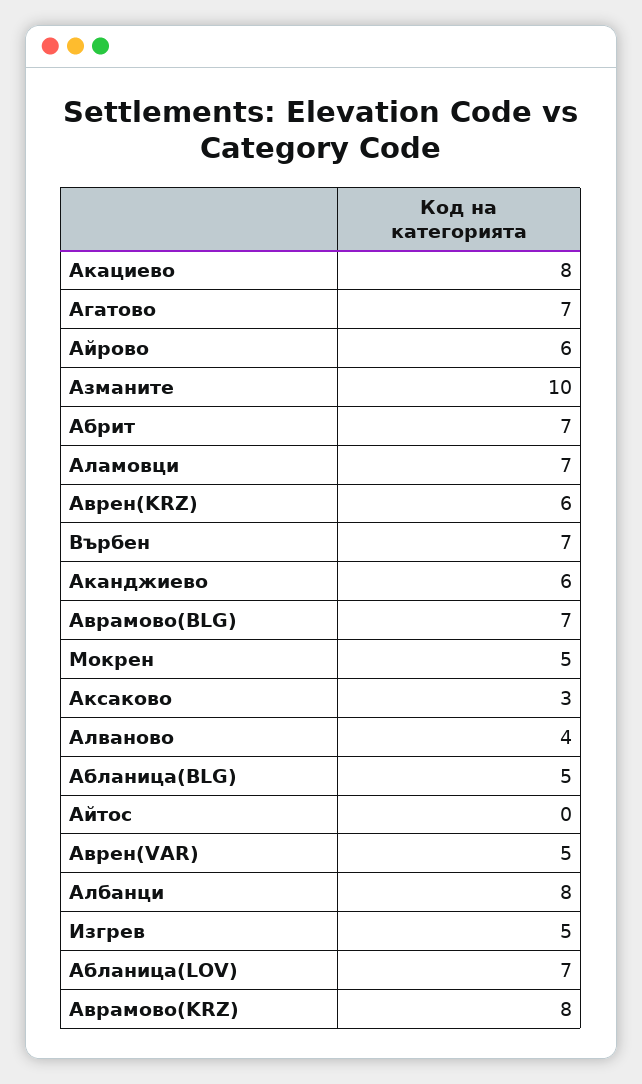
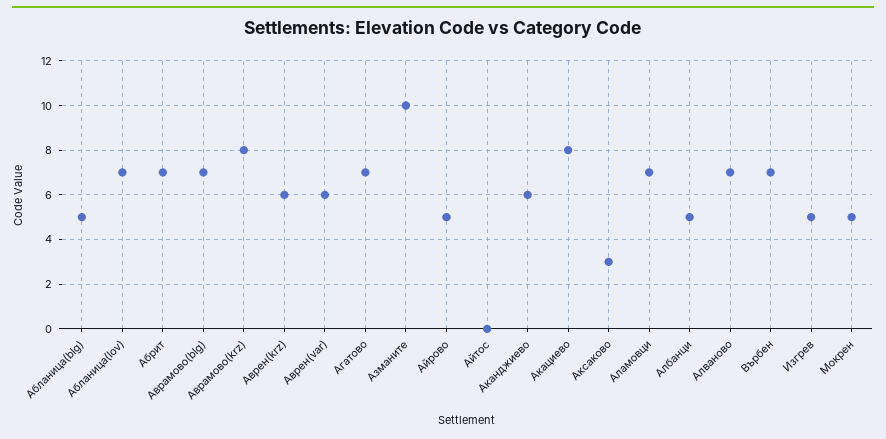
Айрово: 6 -> 5
Алваново: 4 -> 7
Аврен(VAR): 5 -> 6
Албанци: 8 -> 5

